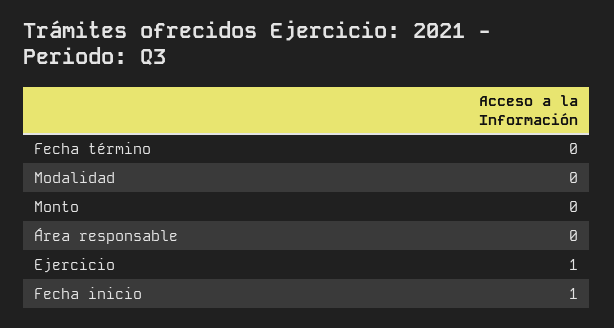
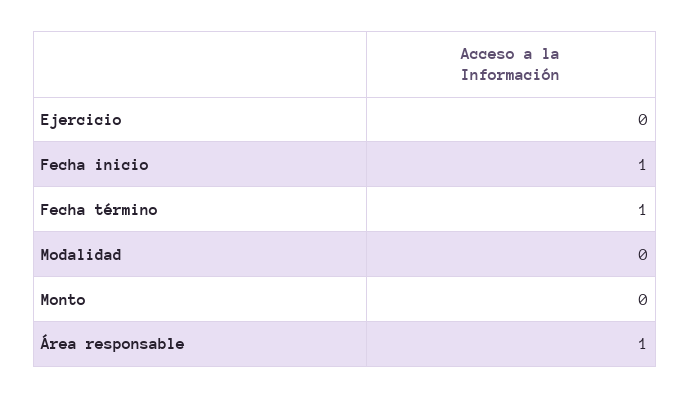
Fecha término: 0 -> 1
Área responsable: 0 -> 1
Ejercicio: 1 -> 0

